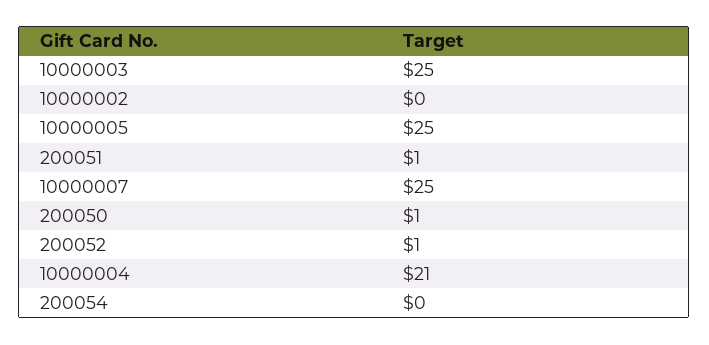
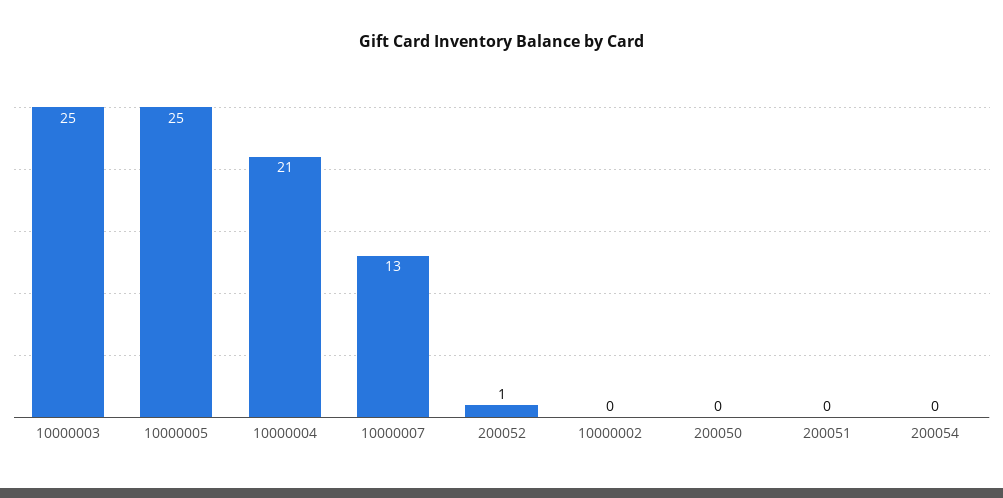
200051: 1 -> 0
10000007: 25 -> 13
200050: 1 -> 0

